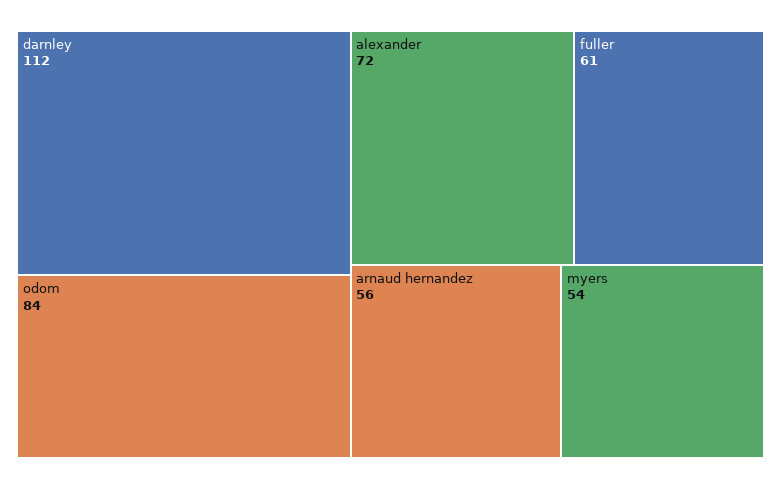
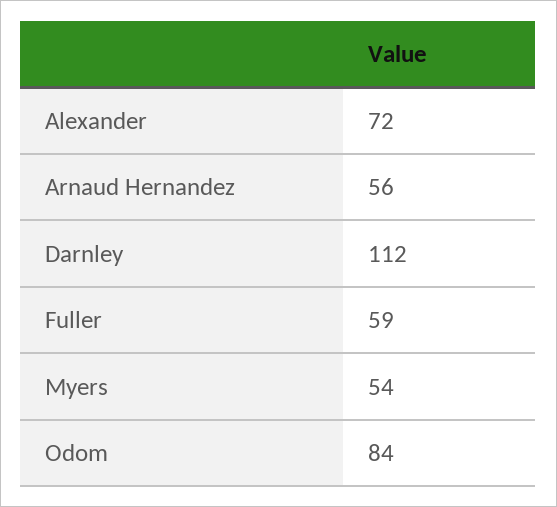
fuller: 61 -> 59

